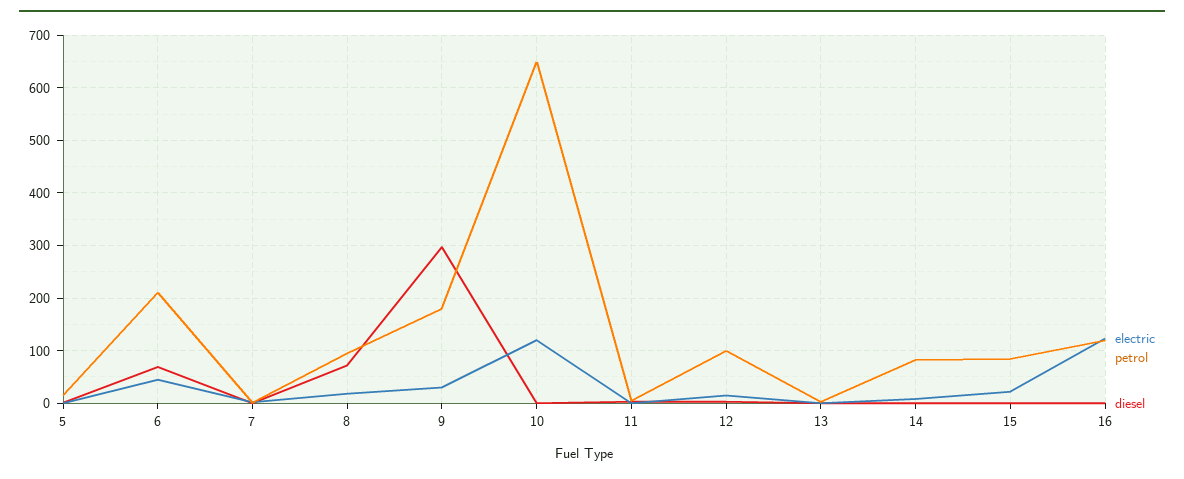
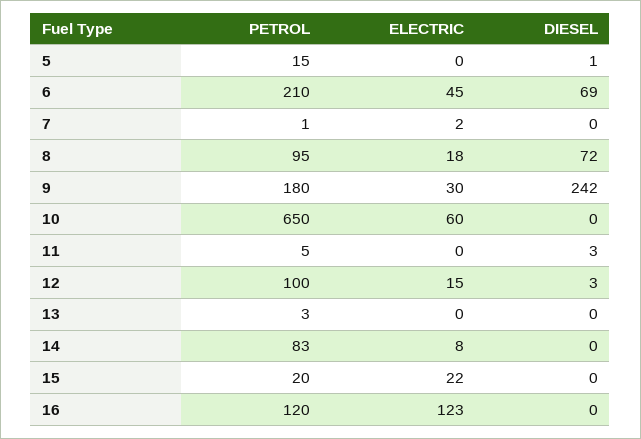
diesel, 9: 300 -> 242
electric, 10: 120 -> 60
petrol, 15: 80 -> 20

